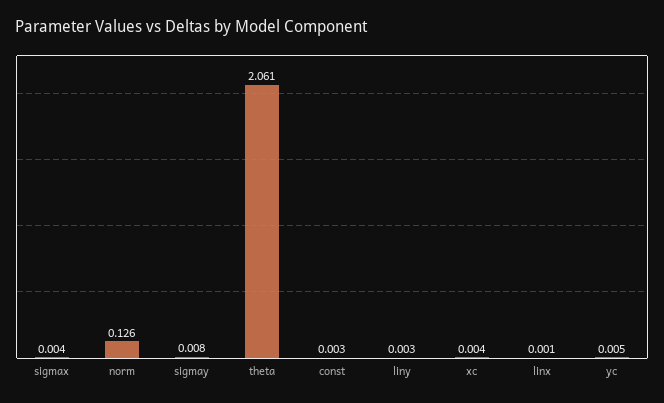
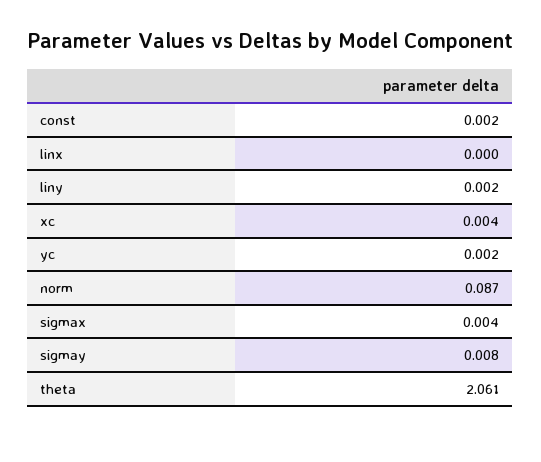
norm: 0.126 -> 0.087
const: 0.003 -> 0.002
liny: 0.003 -> 0.002
linx: 0.001 -> 0
yc: 0.005 -> 0.002

